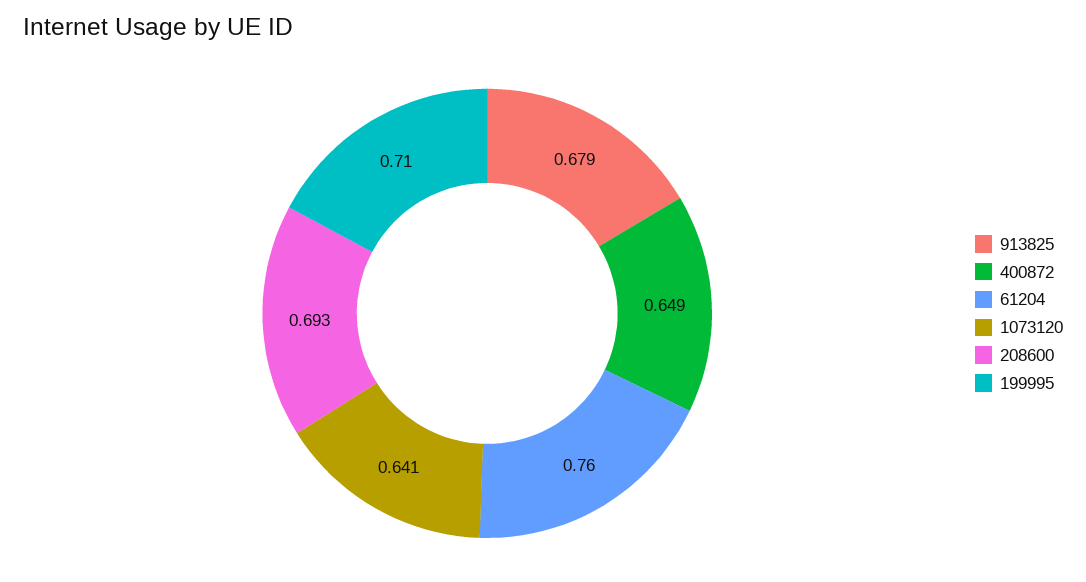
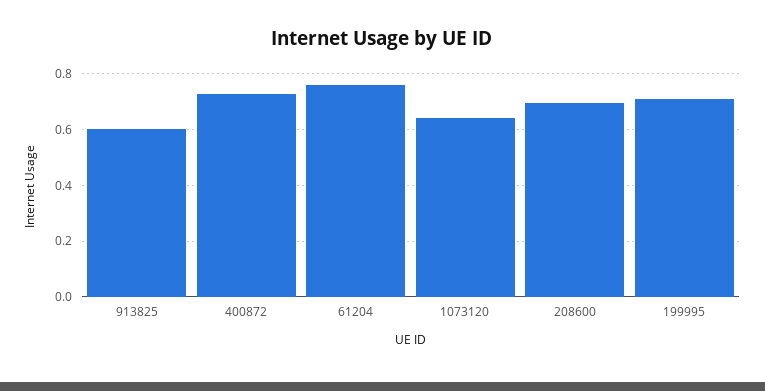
913825: 0.679 -> 0.6
400872: 0.649 -> 0.725

